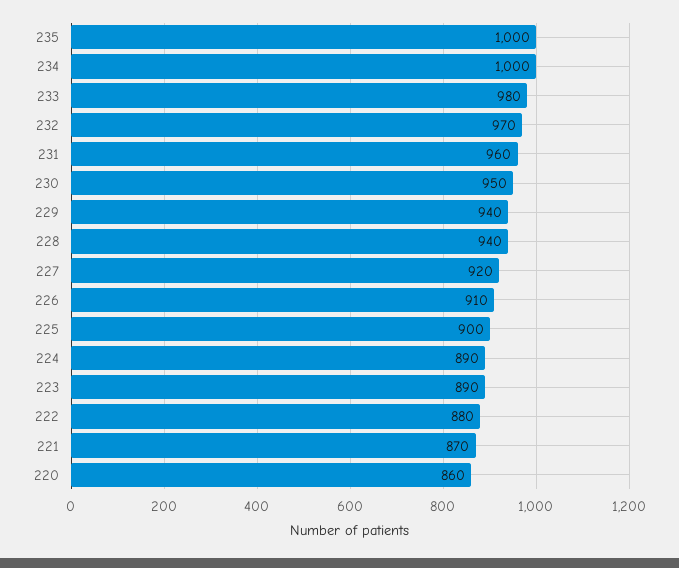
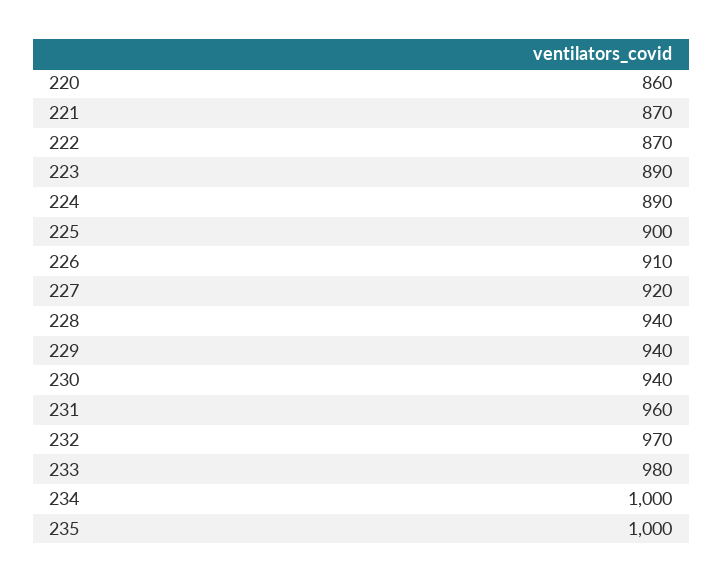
230: 950 -> 940
222: 880 -> 870

